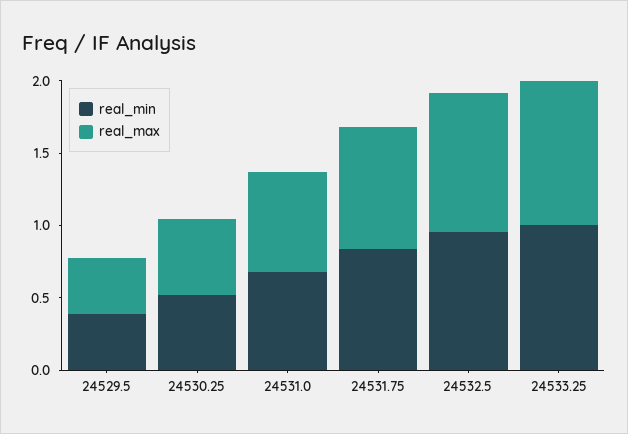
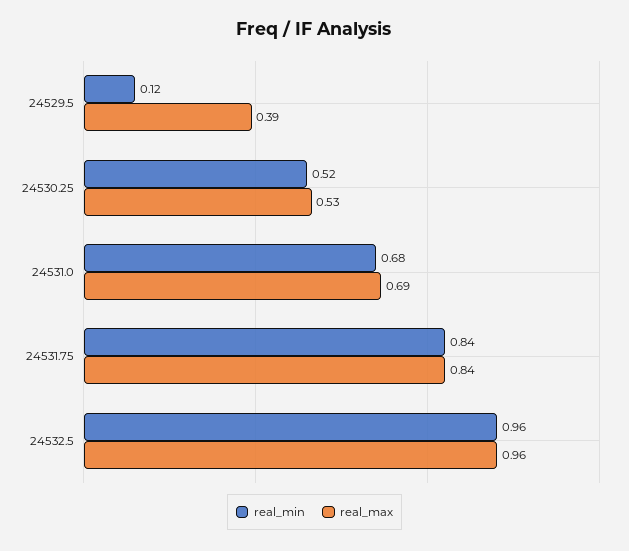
real_min, 24529.5: 0.4 -> 0.12
real_min, 24533.25: 1 -> none
real_max, 24533.25: 1 -> none

